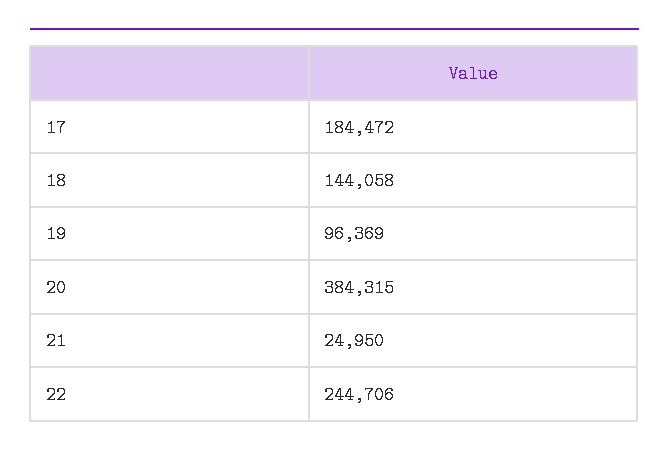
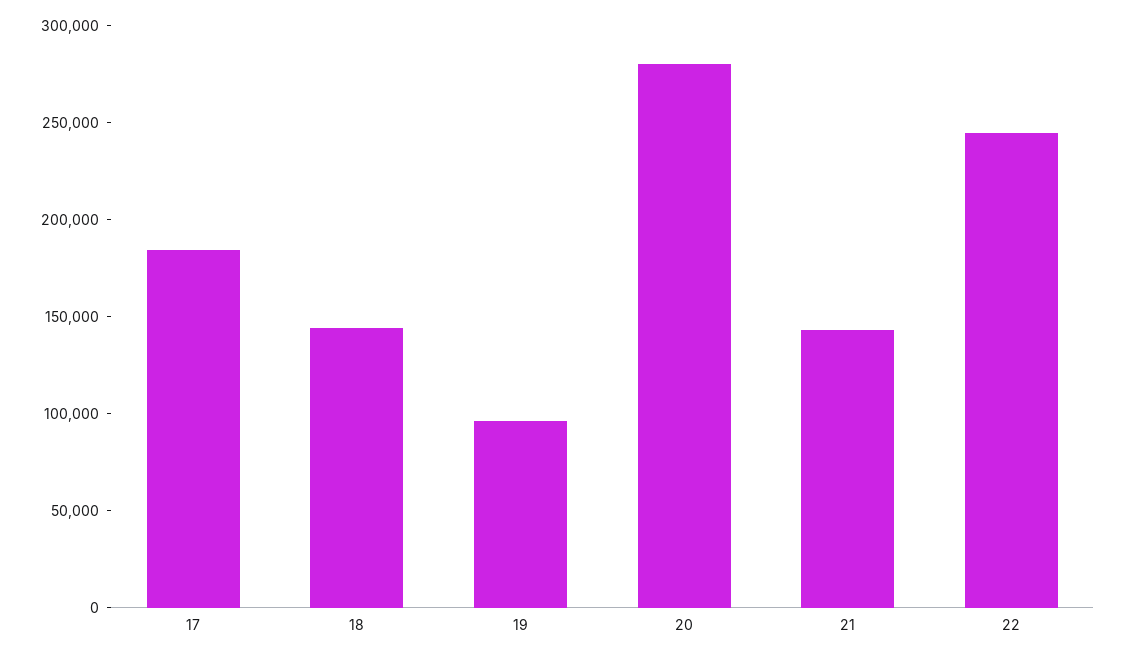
20: 384315 -> 280000
21: 24950 -> 140000

